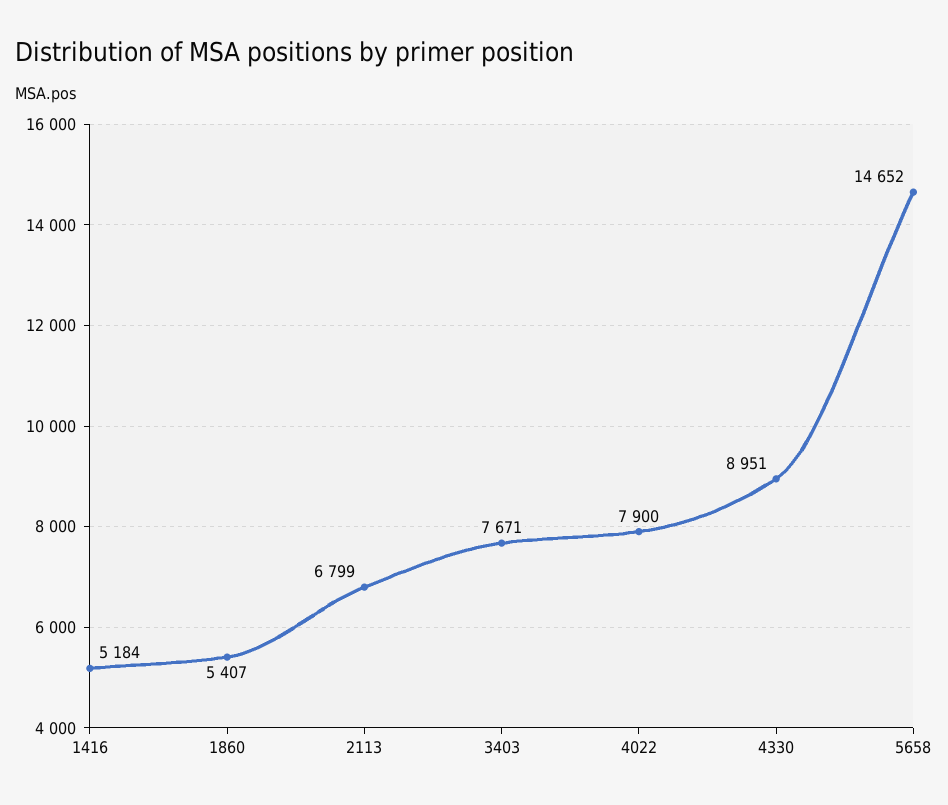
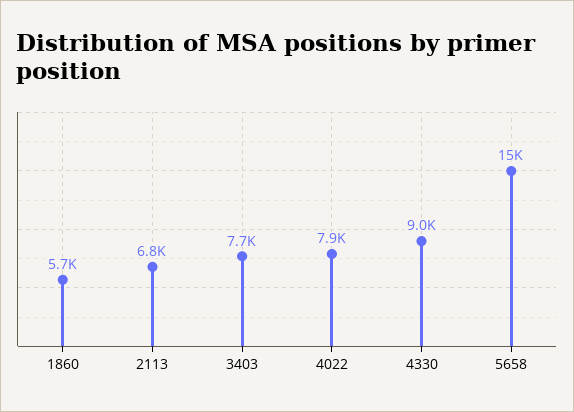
1416: 5184 -> none
1860: 5407 -> 5700

